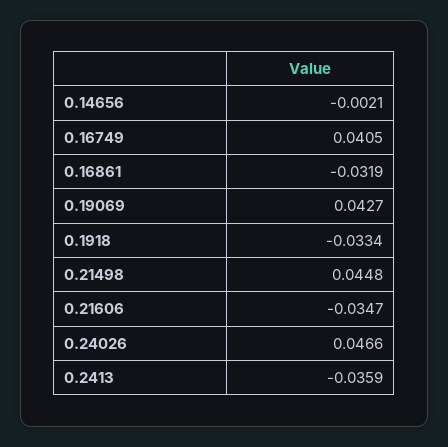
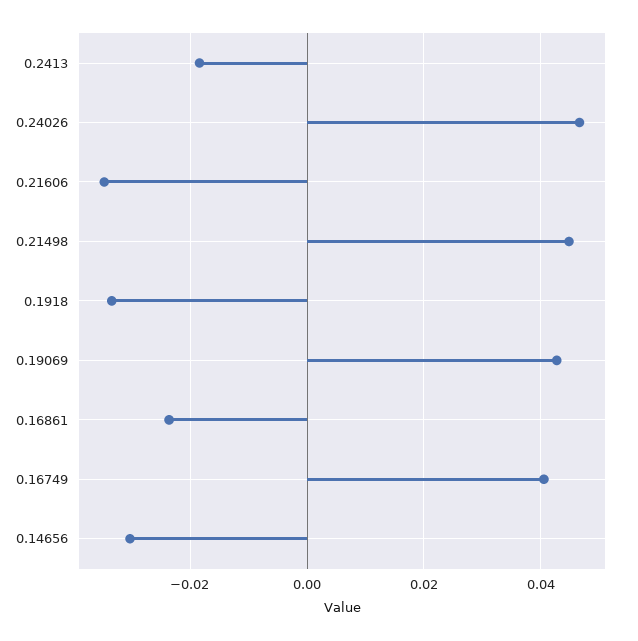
0.14656: -0.0021 -> -0.03
0.16861: -0.0319 -> -0.024
0.2413: -0.0359 -> -0.018

